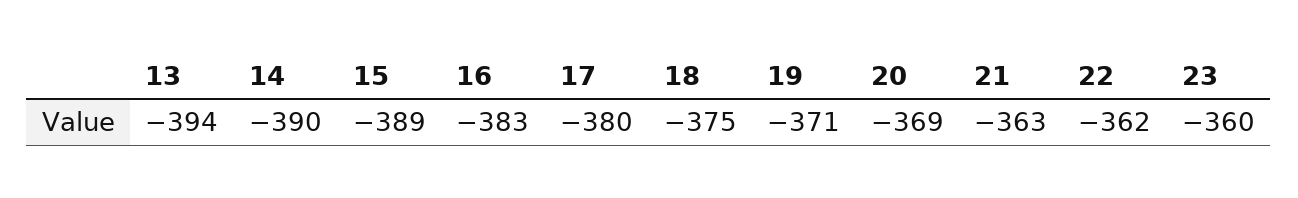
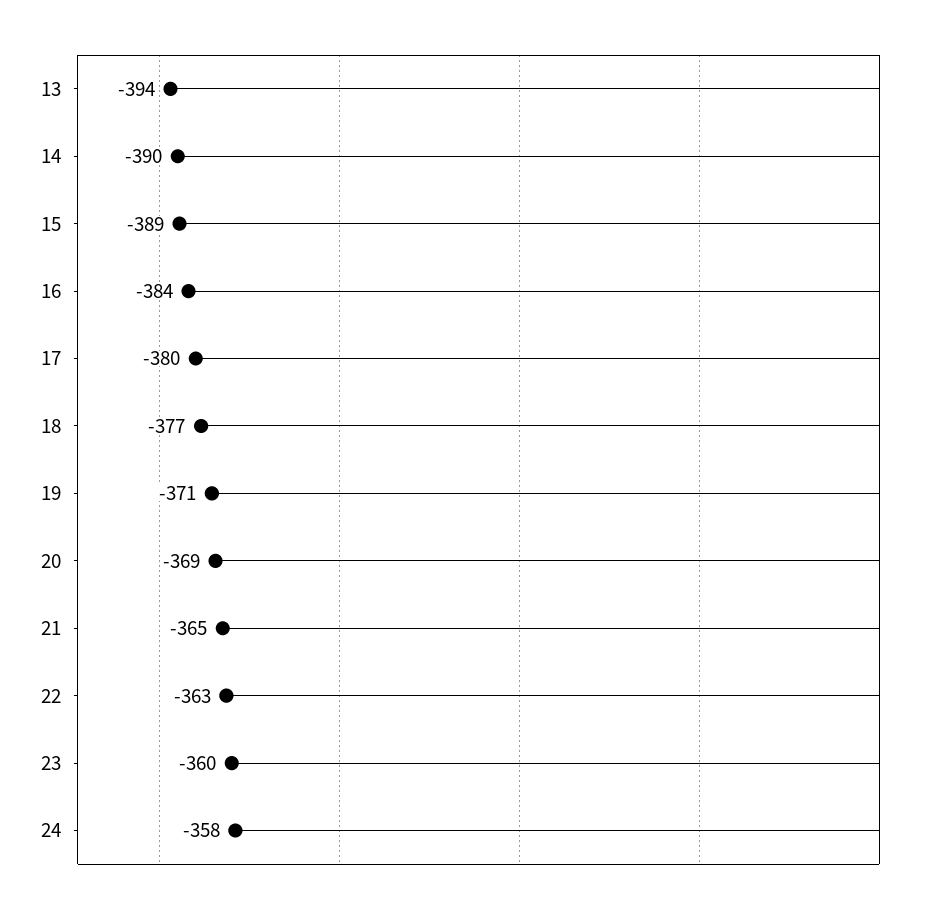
16: -383 -> -384
18: -375 -> -377
21: -363 -> -365
22: -362 -> -363
24: none -> -358

